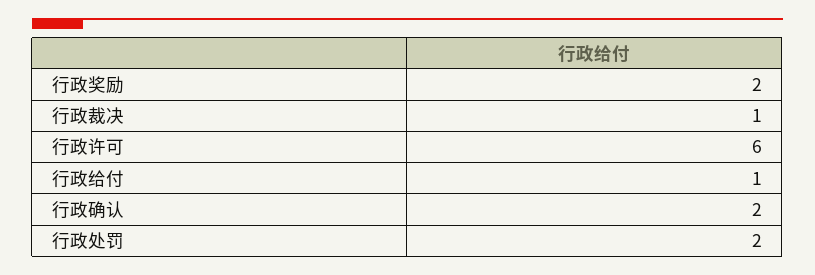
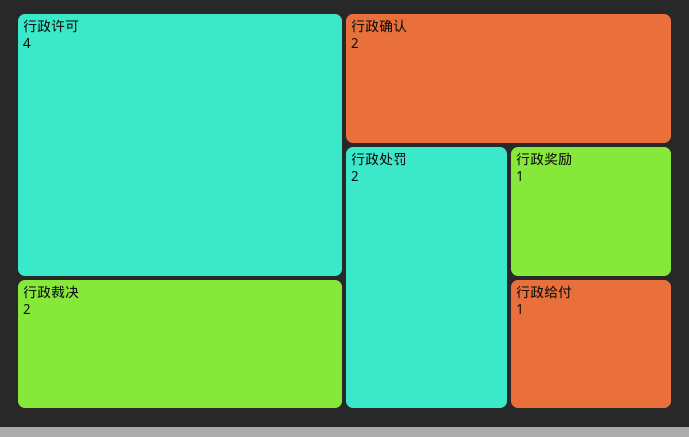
行政奖励: 2 -> 1
行政裁决: 1 -> 2
行政许可: 6 -> 4

